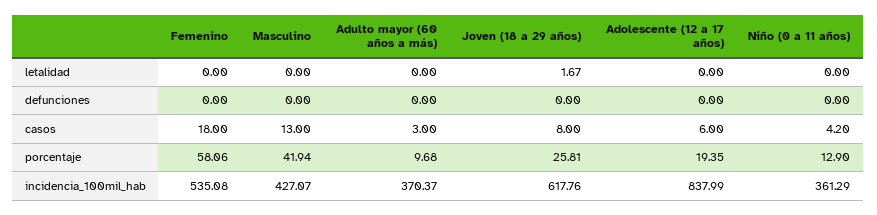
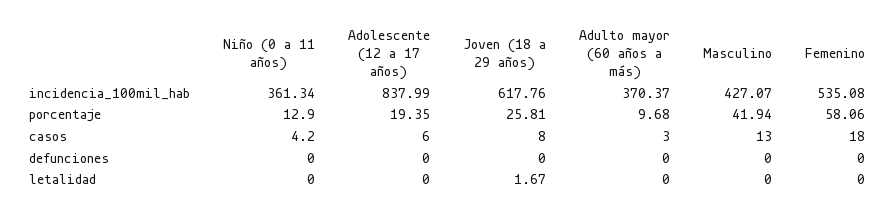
Niño (0 a 11 años), incidencia_100mil_hab: 361.29 -> 361.34

